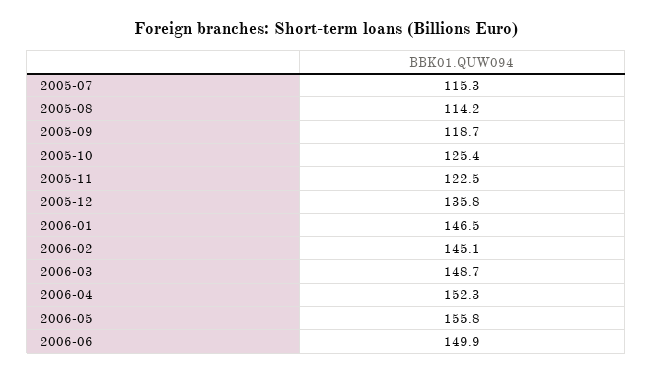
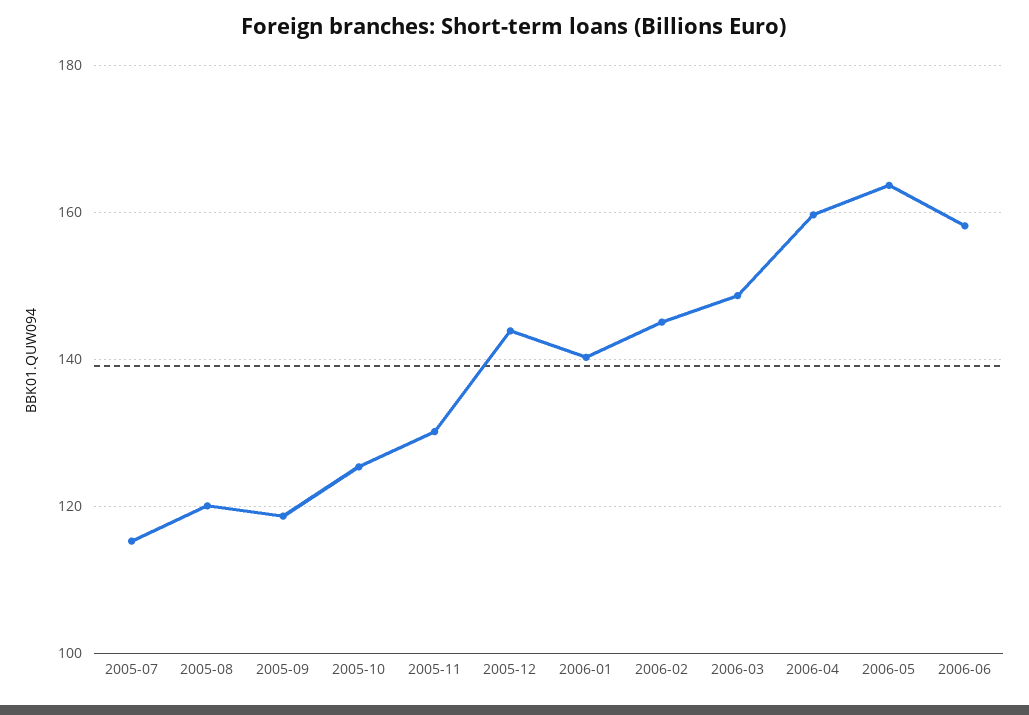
2005-08: 114.2 -> 120
2005-11: 122.5 -> 130
2005-12: 135.8 -> 144
2006-01: 146.5 -> 140
2006-04: 152.3 -> 160
2006-05: 155.8 -> 164
2006-06: 149.9 -> 158

